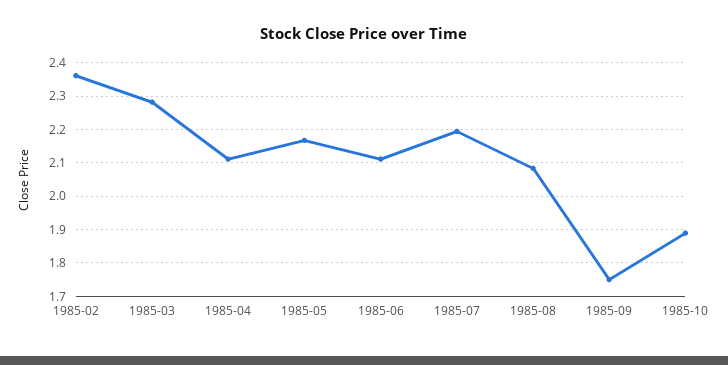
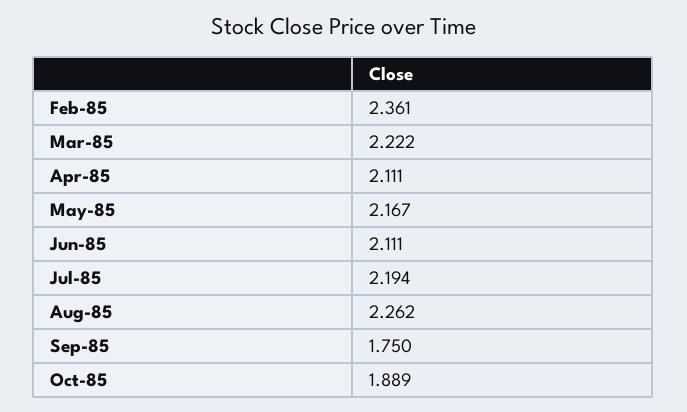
1985-03: 2.28 -> 2.222
1985-08: 2.08 -> 2.262

